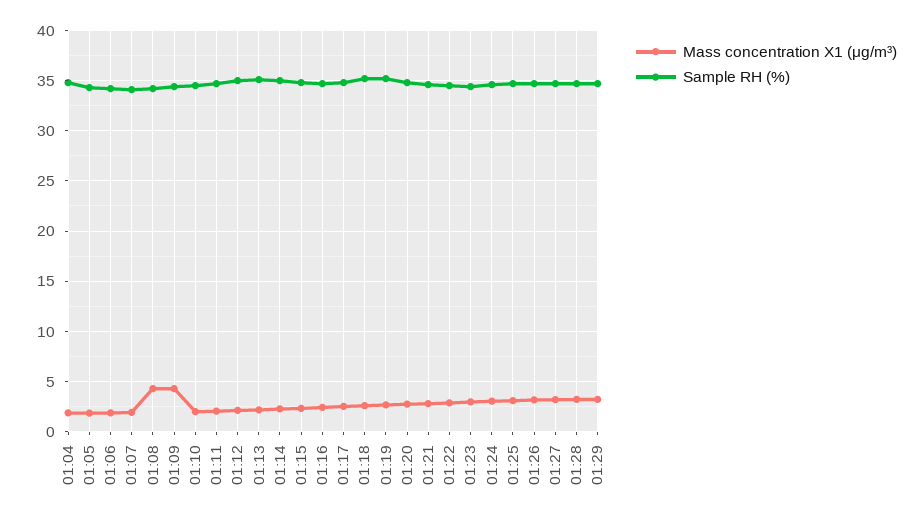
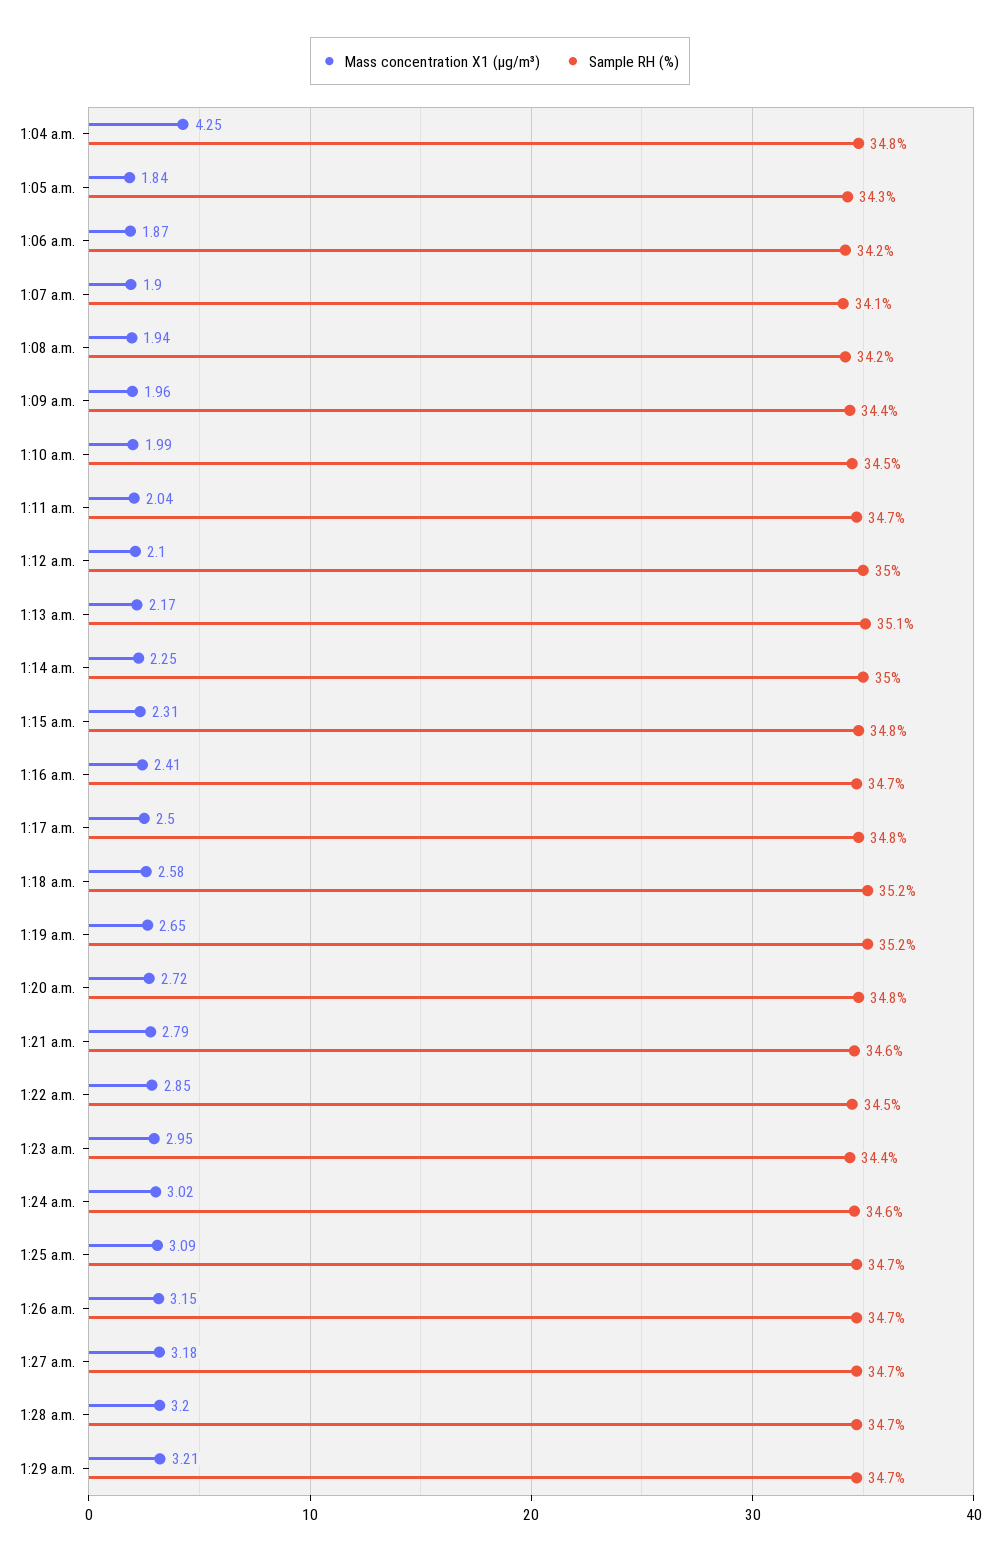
Mass concentration X1 (μg/m³), 01:04: 2 -> 4.25
Mass concentration X1 (μg/m³), 01:08: 4 -> 1.94
Mass concentration X1 (μg/m³), 01:09: 4 -> 1.96

